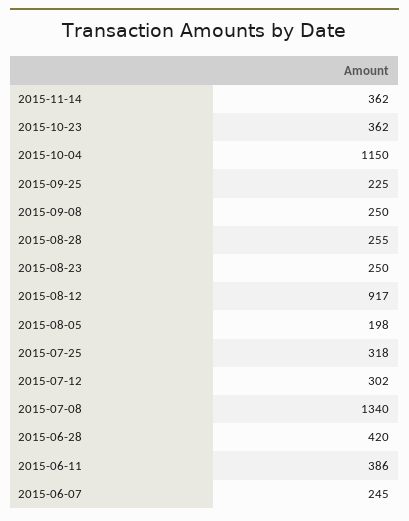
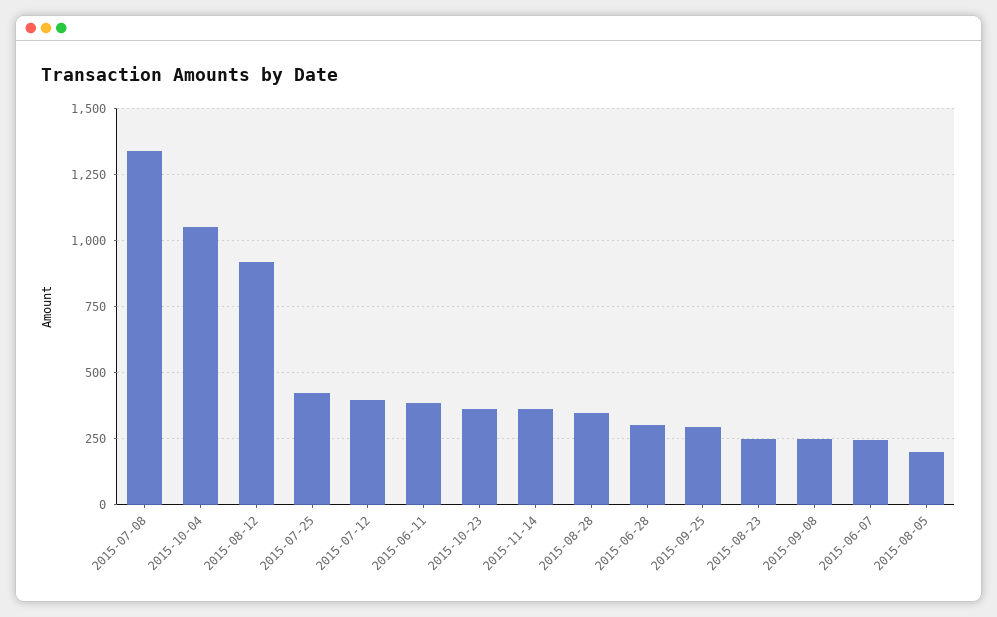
2015-10-04: 1150 -> 1050
2015-09-25: 225 -> 300
2015-08-28: 255 -> 350
2015-07-25: 318 -> 425
2015-07-12: 302 -> 400
2015-06-28: 420 -> 300

